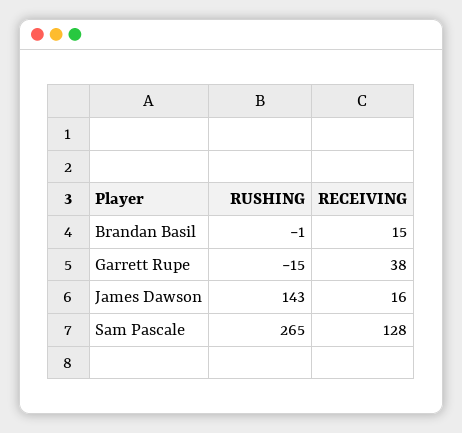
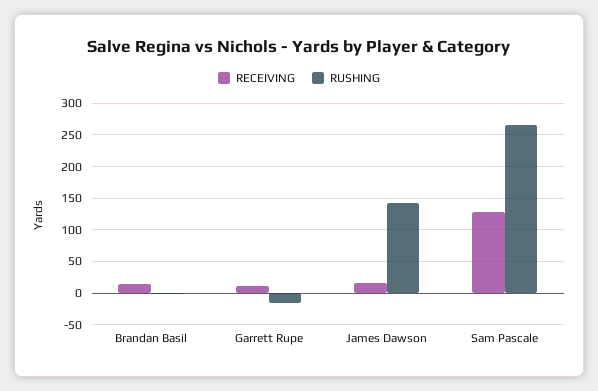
RECEIVING, Garrett Rupe: 38 -> 10

